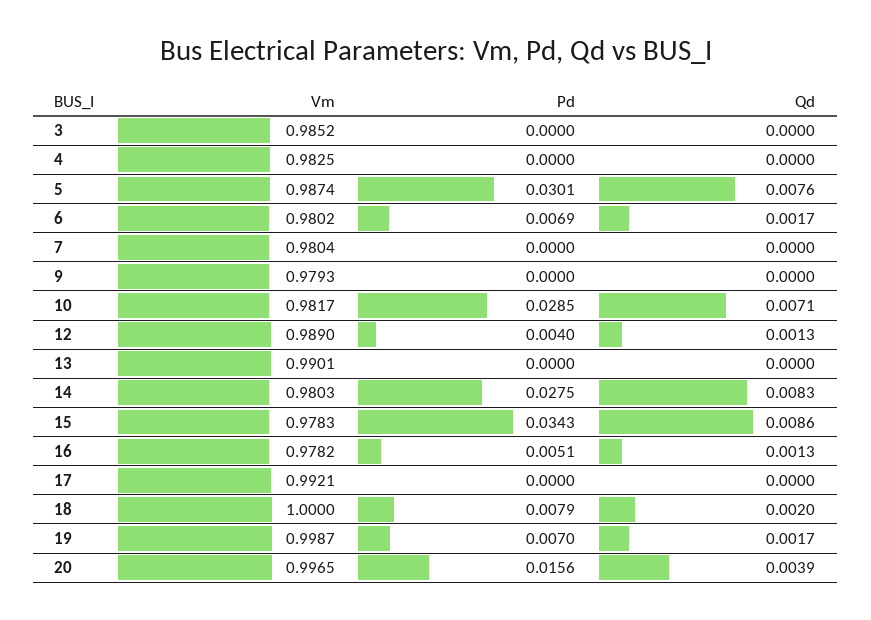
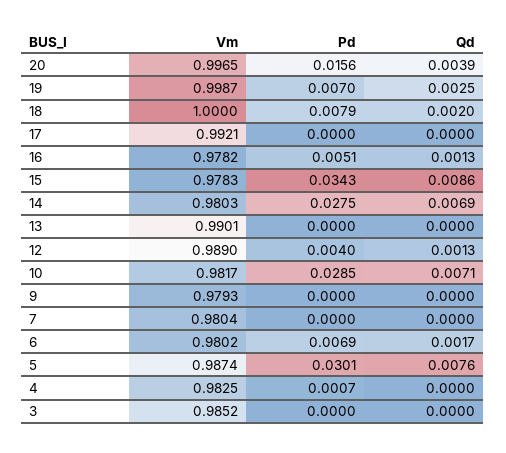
Pd, 4: 0 -> 0.0007
Qd, 14: 0.0083 -> 0.0069
Qd, 19: 0.0017 -> 0.0025

